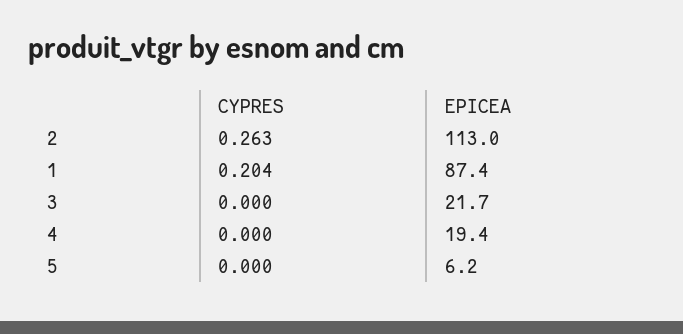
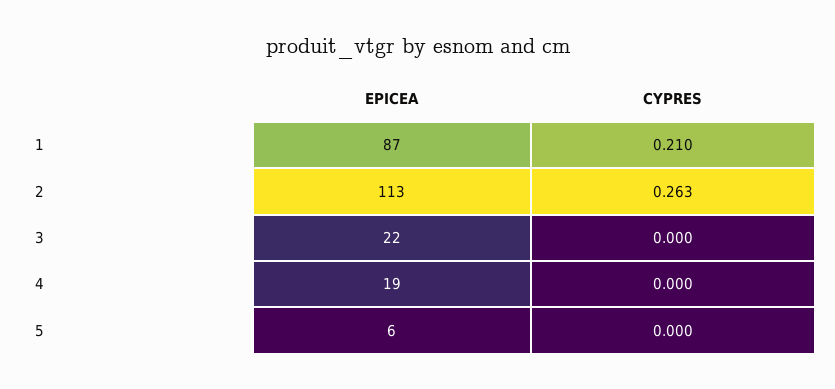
CYPRES, 1: 0.204 -> 0.21

